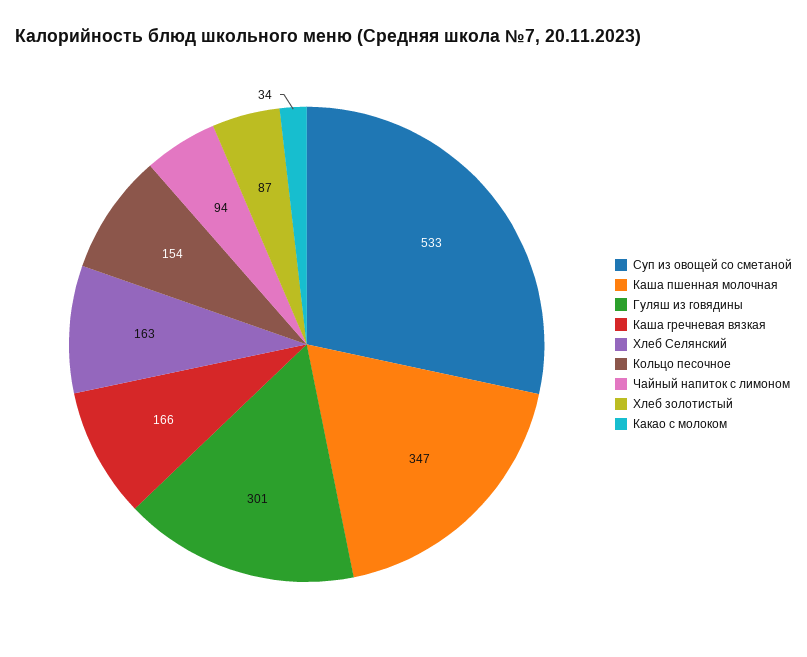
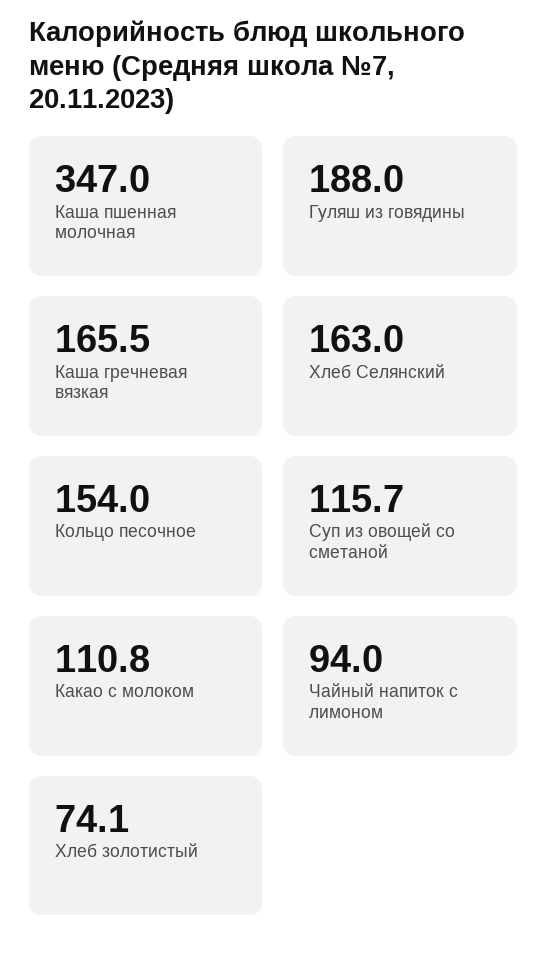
Суп из овощей со сметаной: 533 -> 115.7
Гуляш из говядины: 301 -> 188
Хлеб золотистый: 87 -> 74.1
Какао с молоком: 34 -> 110.8

